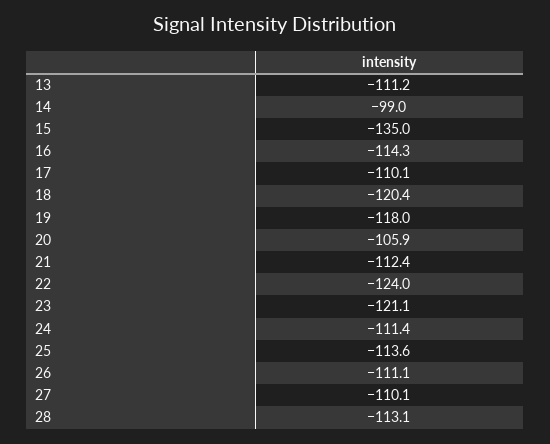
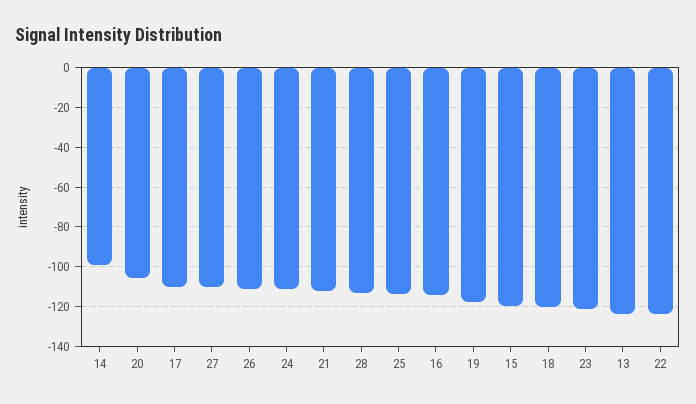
13: -111.2 -> -125
15: -135 -> -120

